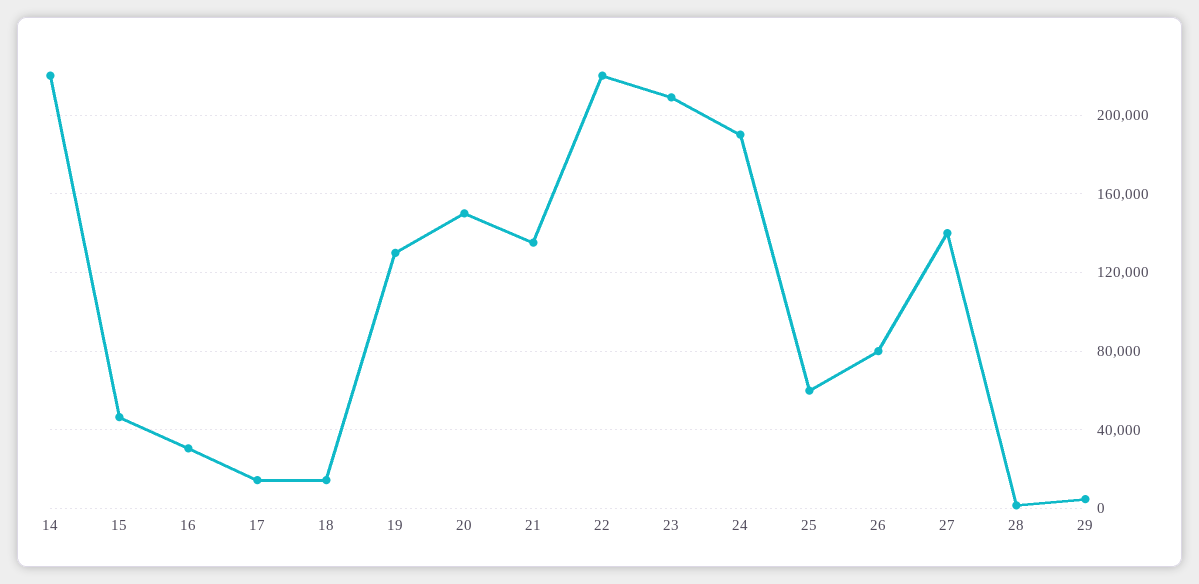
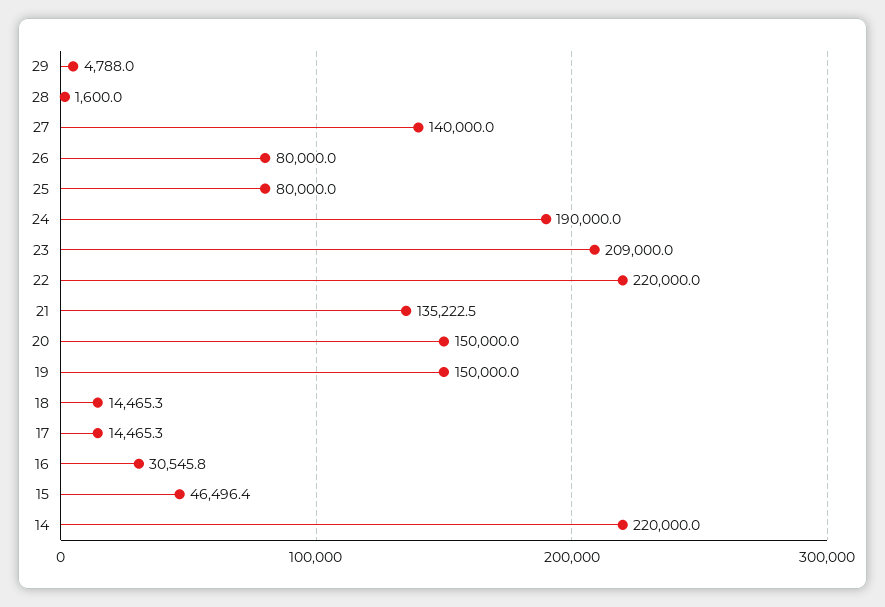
19: 130000 -> 150000
25: 60000 -> 80000

